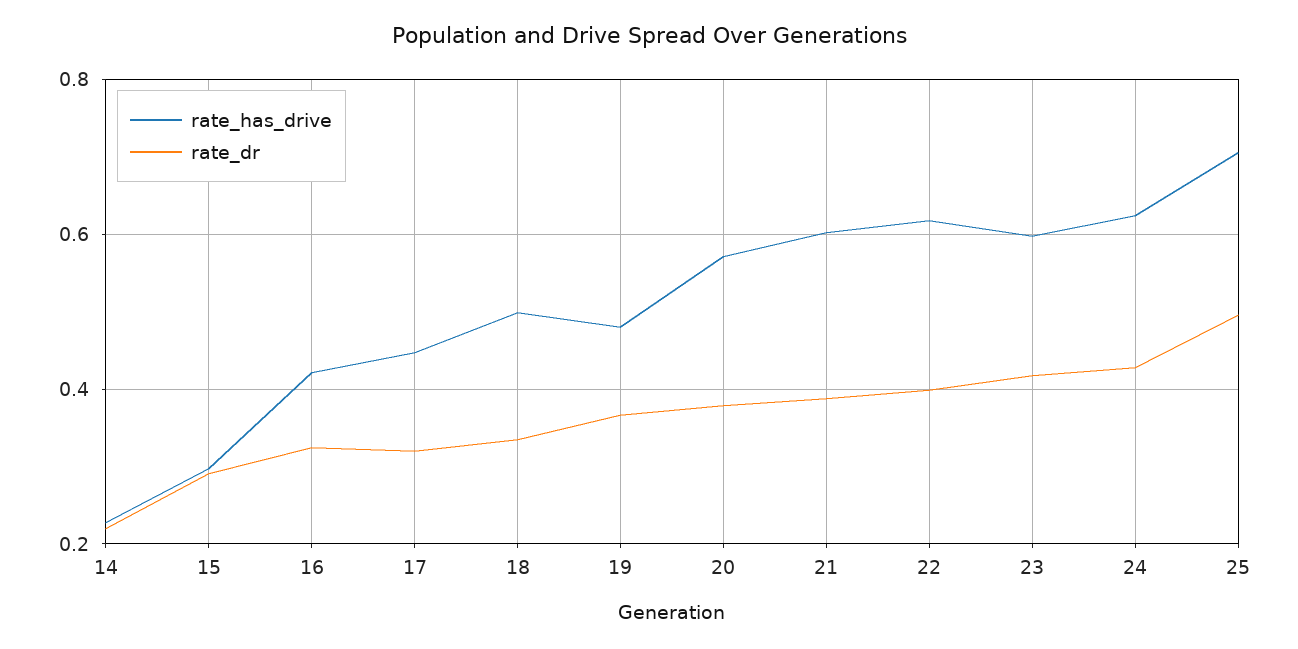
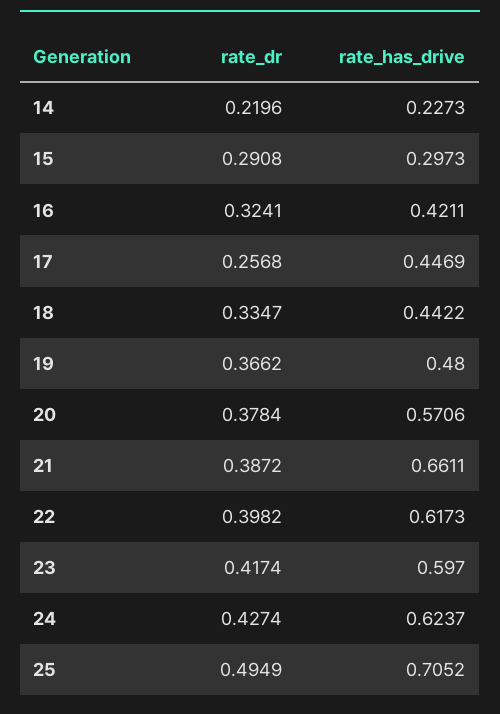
rate_dr, 17: 0.32 -> 0.2568
rate_has_drive, 18: 0.5 -> 0.4422
rate_has_drive, 21: 0.6 -> 0.6611

